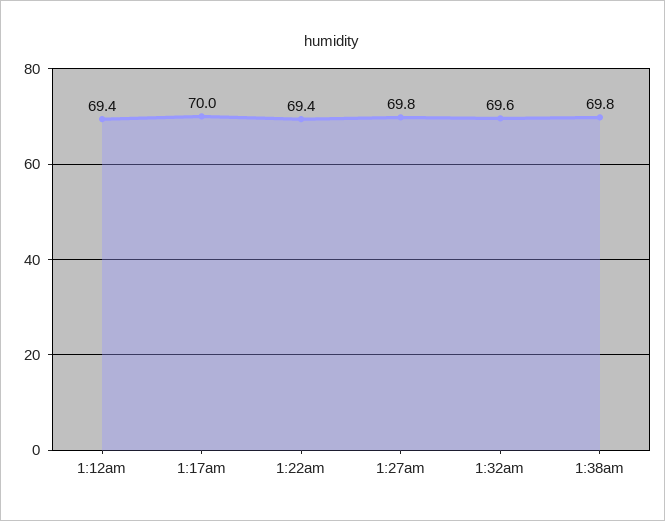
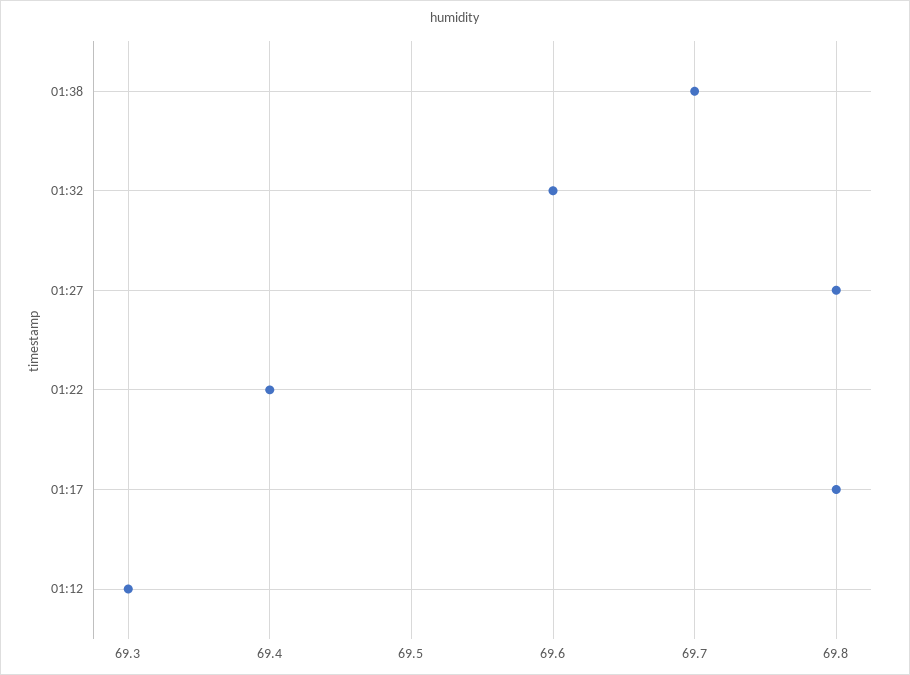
1:12am: 69.4 -> 69.3
1:17am: 70 -> 69.8
1:38am: 69.8 -> 69.7

